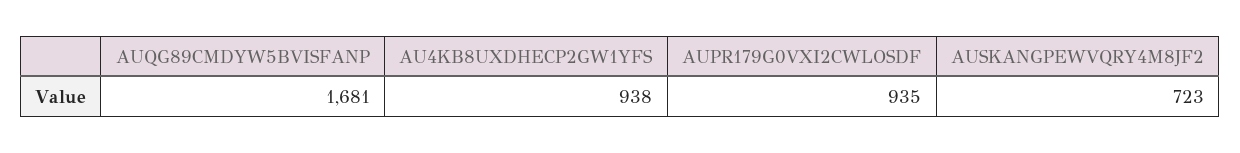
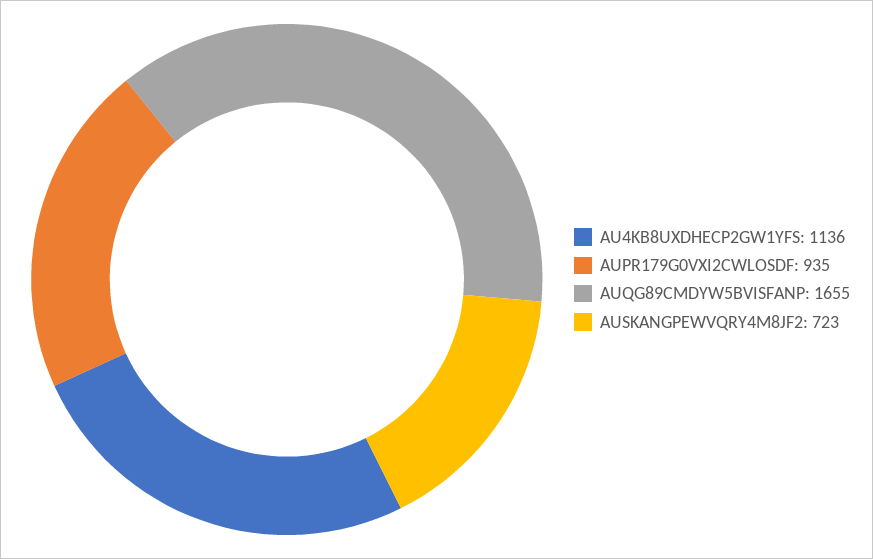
AUQG89CMDYW5BVISFANP: 1681 -> 1655
AU4KB8UXDHECP2GW1YFS: 938 -> 1136

